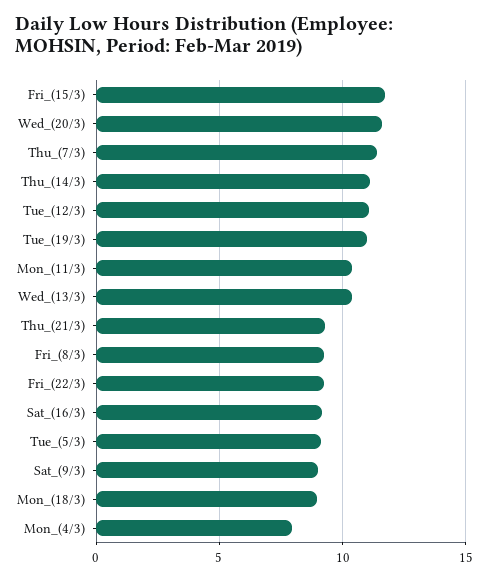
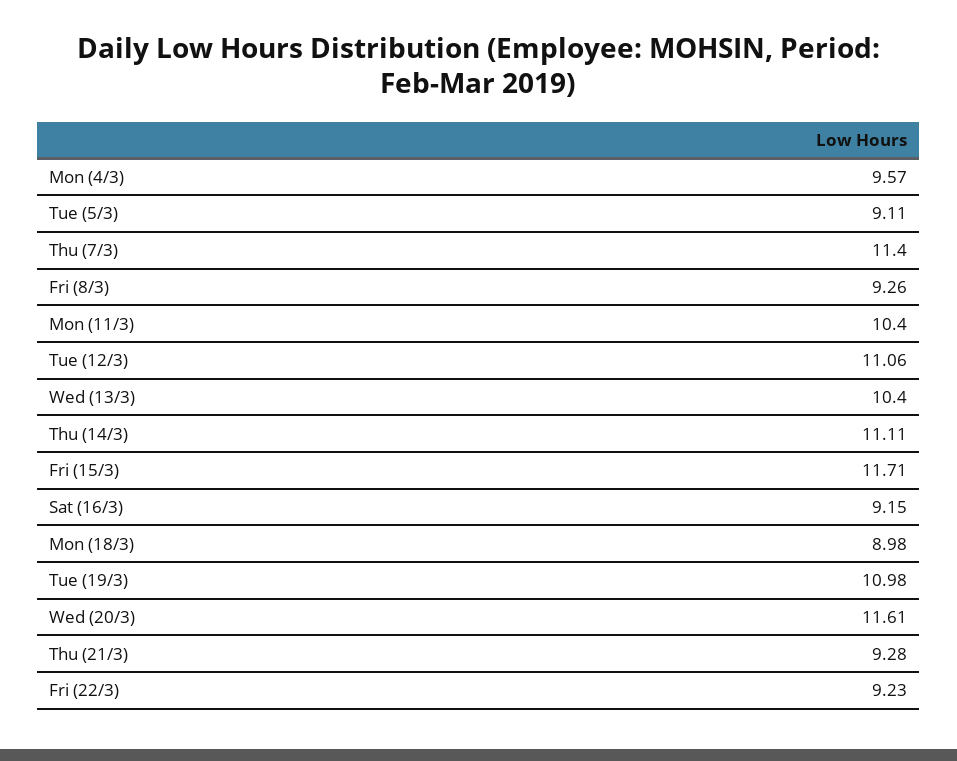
Sat_(9/3): 9 -> none
Mon_(4/3): 8 -> 9.57

